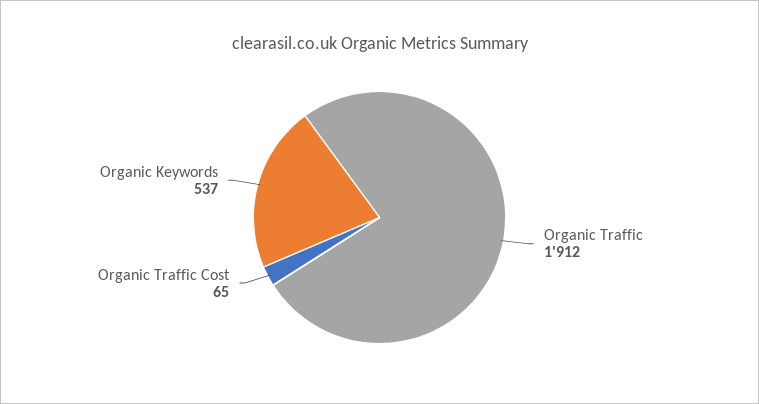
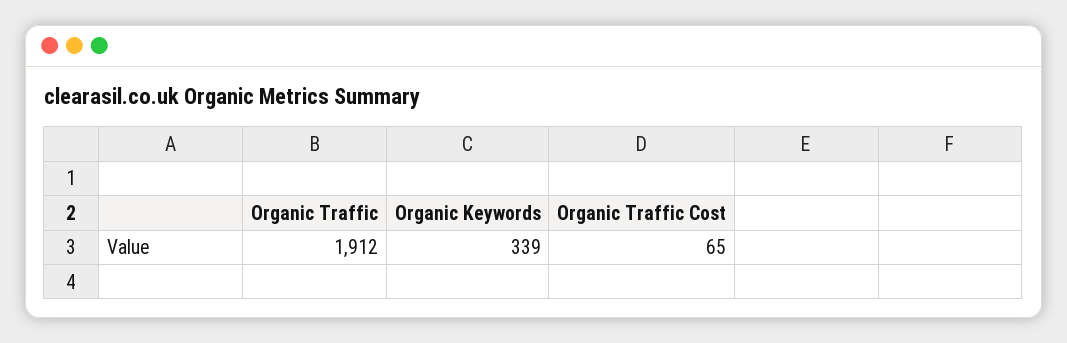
Organic Keywords: 537 -> 339

